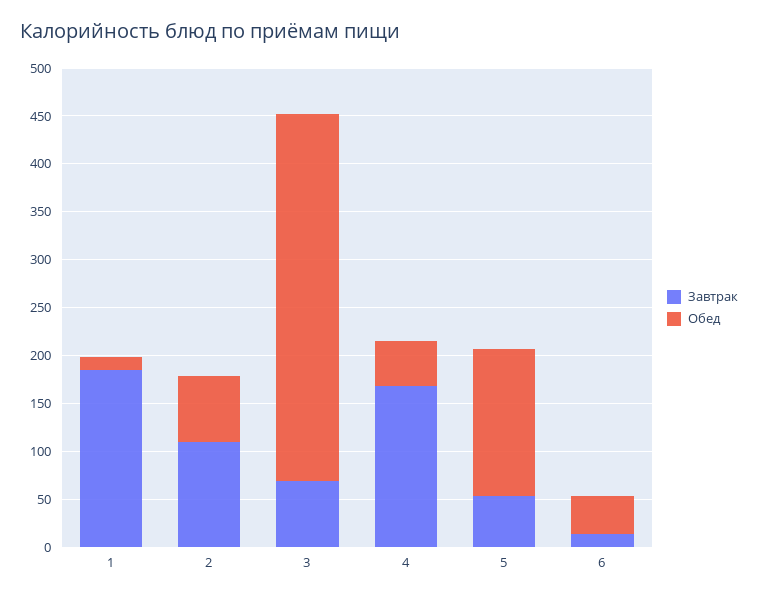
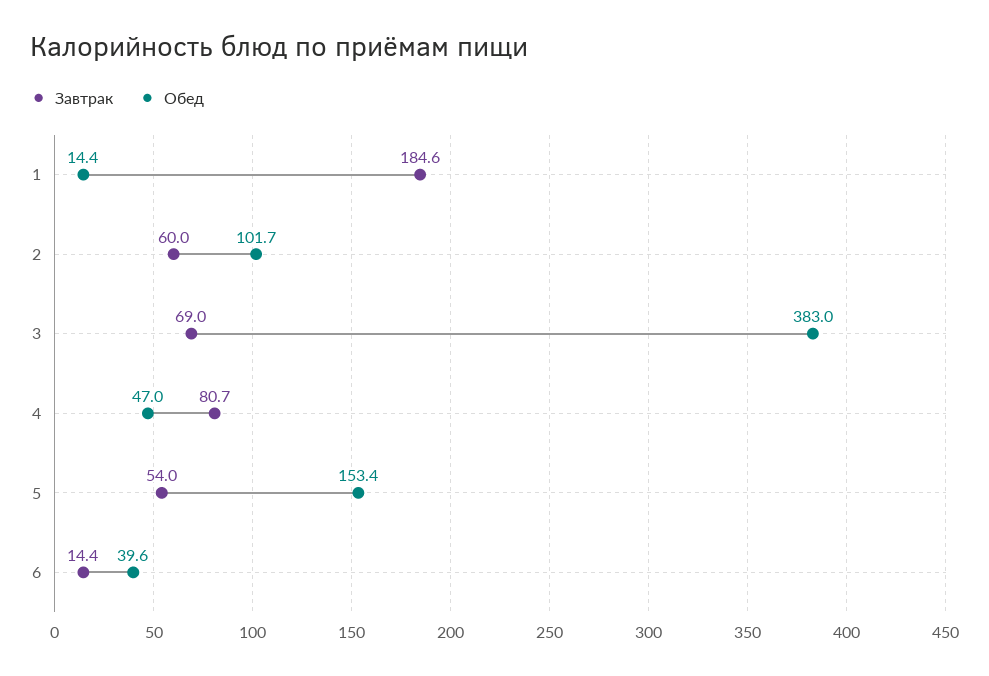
Завтрак, 2: 110 -> 60
Обед, 2: 70 -> 101.7
Завтрак, 4: 170 -> 80.7

